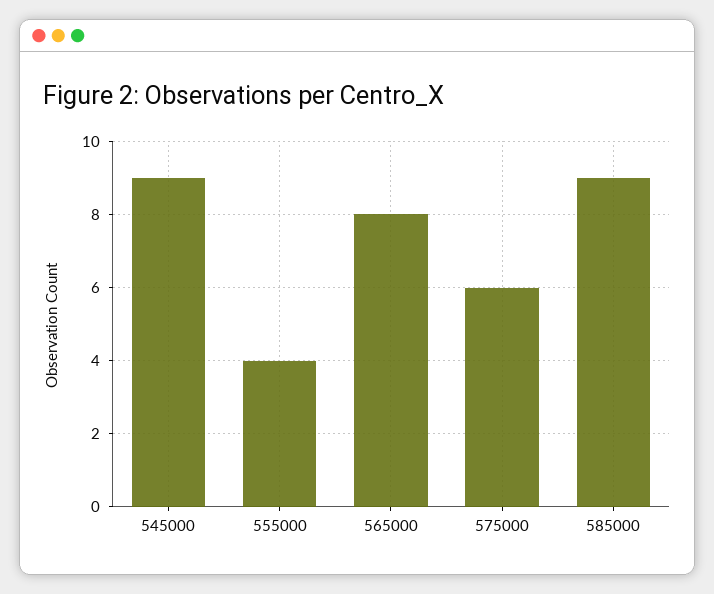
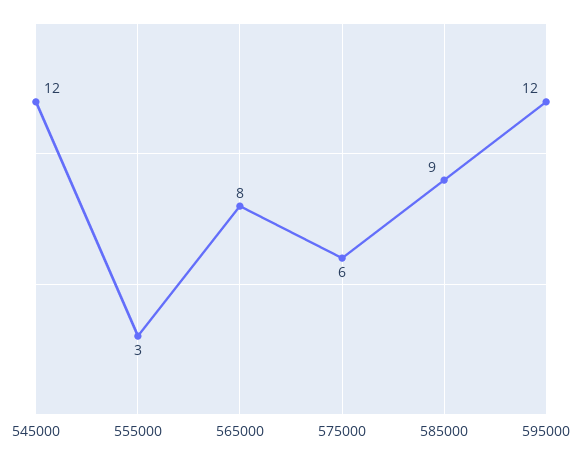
545000: 9 -> 12
555000: 4 -> 3
595000: none -> 12

